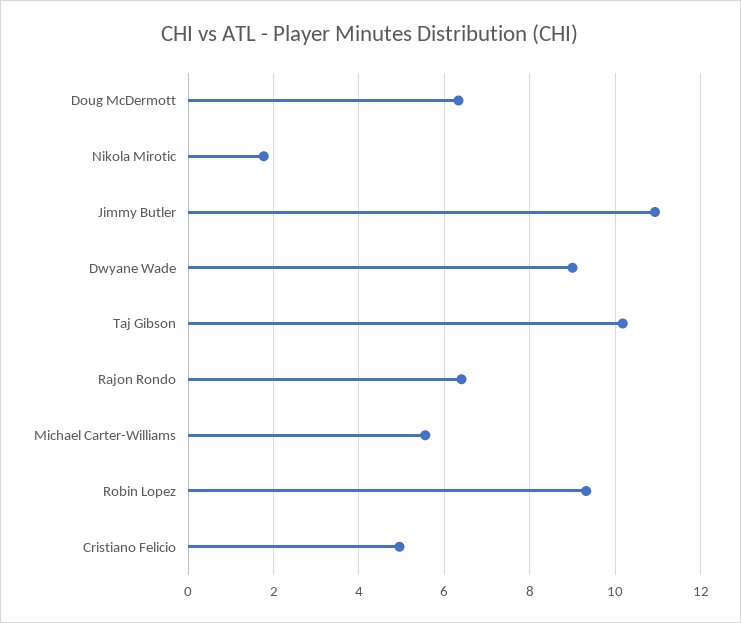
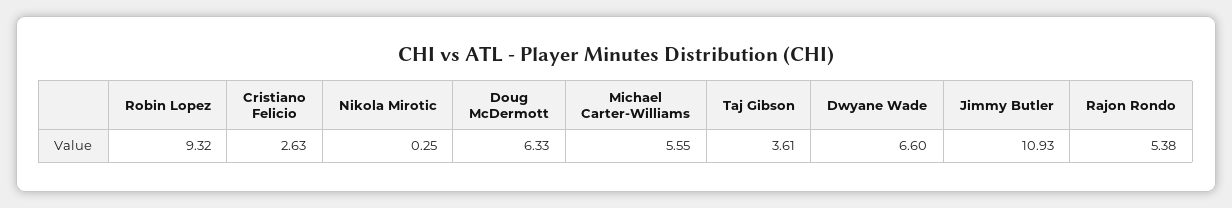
Nikola Mirotic: 1.8 -> 0.25
Dwyane Wade: 9 -> 6.6
Taj Gibson: 10.2 -> 3.61
Rajon Rondo: 6.4 -> 5.38
Cristiano Felicio: 5 -> 2.63

